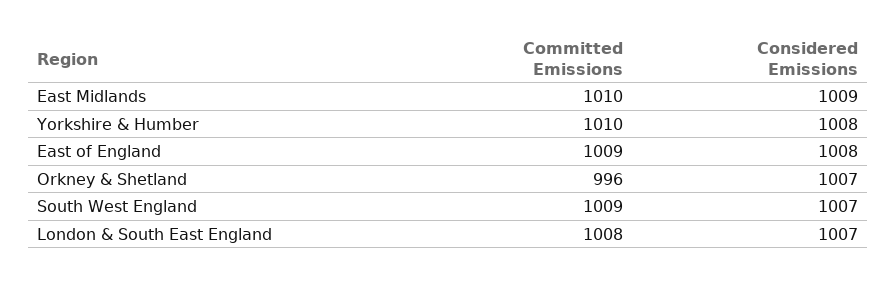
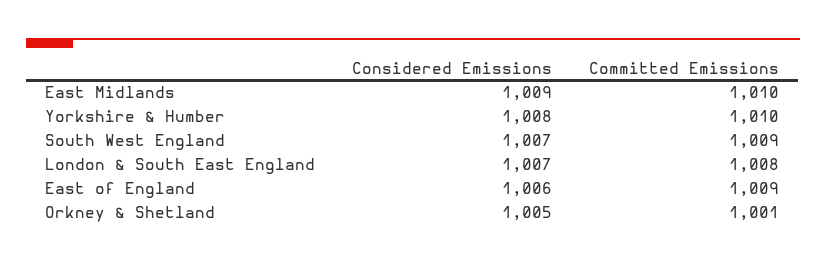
Considered Emissions, East of England: 1008 -> 1006
Committed Emissions, Orkney & Shetland: 996 -> 1001
Considered Emissions, Orkney & Shetland: 1007 -> 1005

